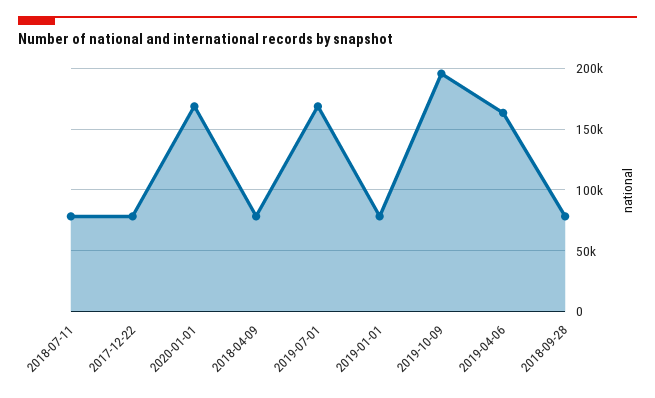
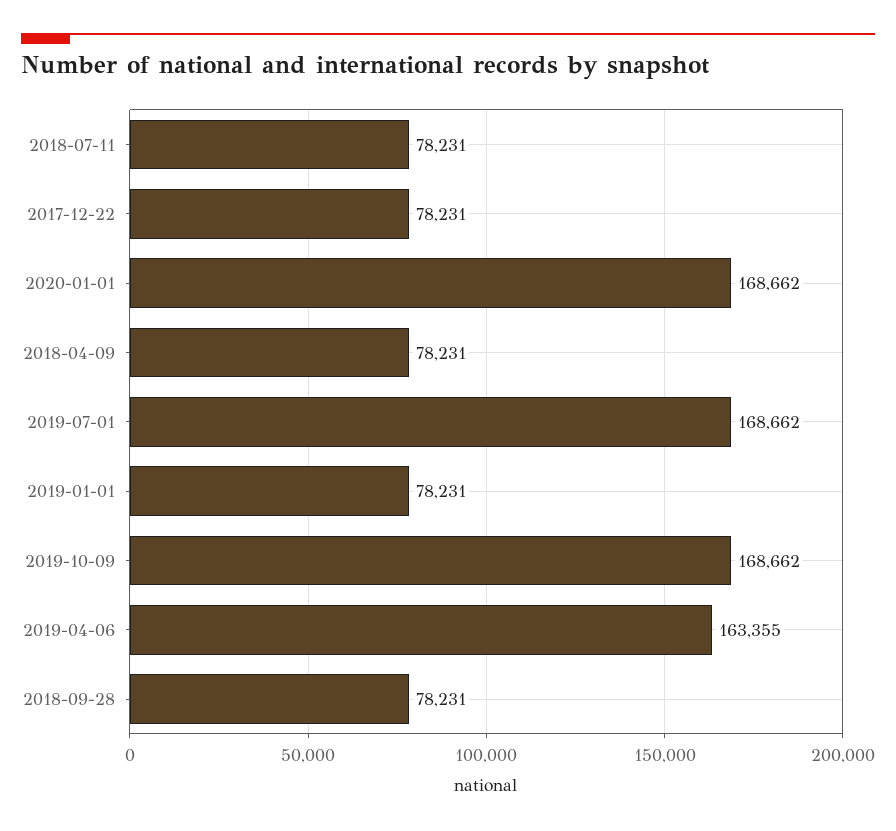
2019-10-09: 195000 -> 168662

